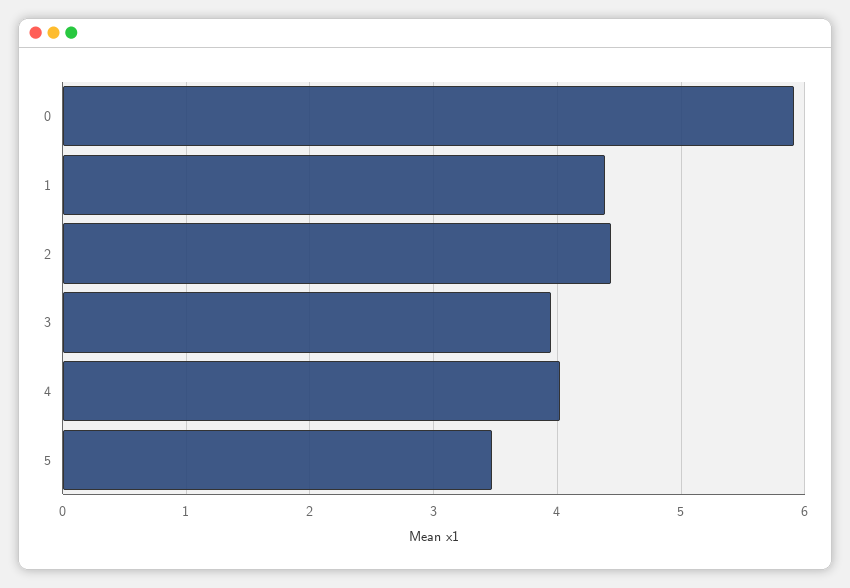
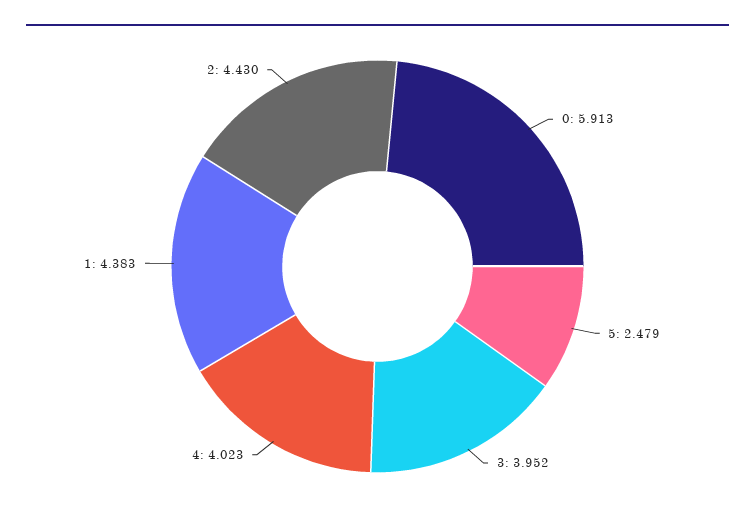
5: 3.5 -> 2.479

